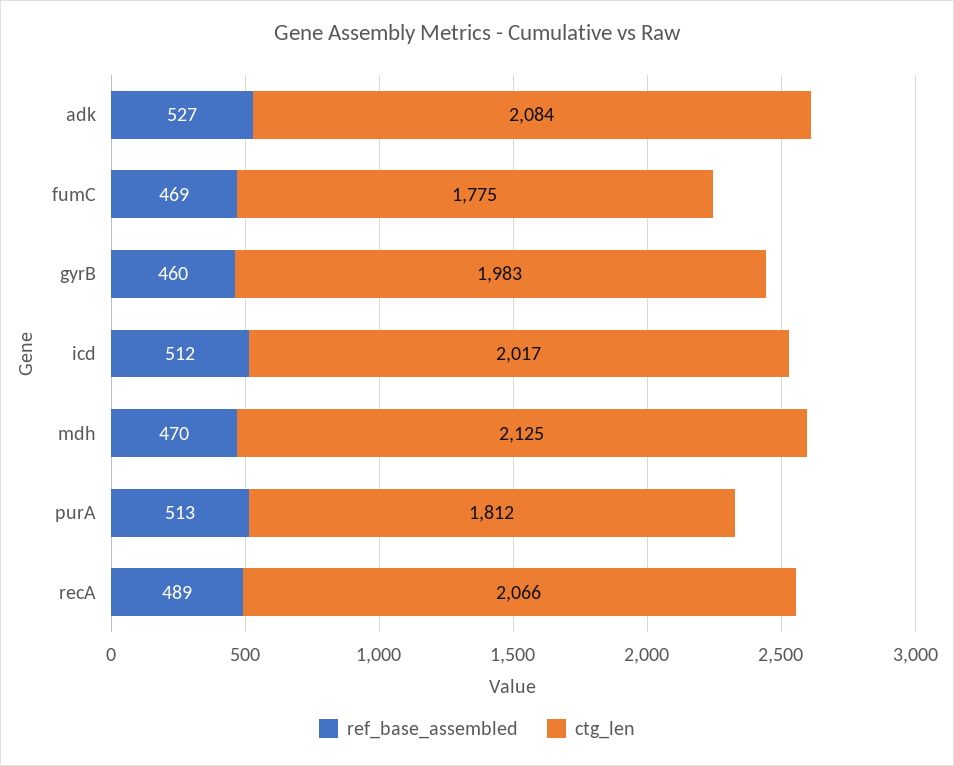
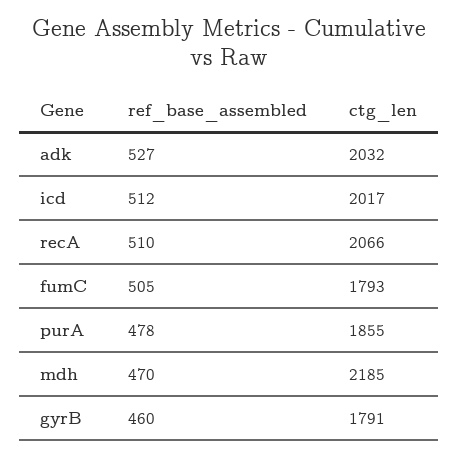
ctg_len, adk: 2084 -> 2032
ref_base_assembled, fumC: 469 -> 505
ctg_len, fumC: 1775 -> 1793
ctg_len, gyrB: 1983 -> 1791
ctg_len, mdh: 2125 -> 2185
ref_base_assembled, purA: 513 -> 478
ctg_len, purA: 1812 -> 1855
ref_base_assembled, recA: 489 -> 510

